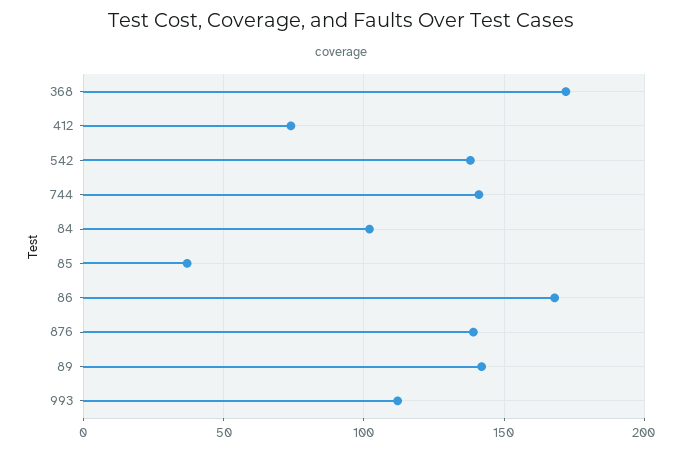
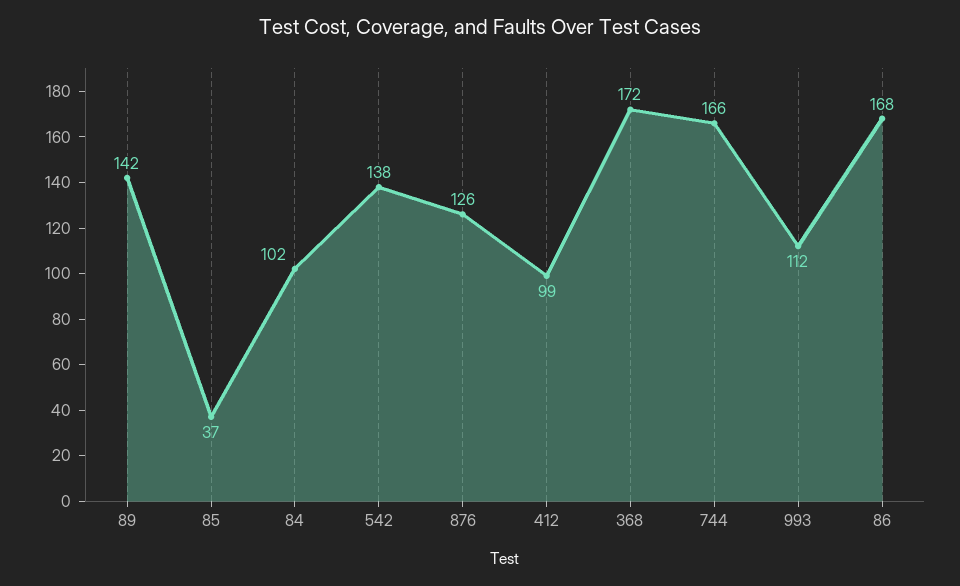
412: 75 -> 99
744: 140 -> 166
876: 140 -> 126

